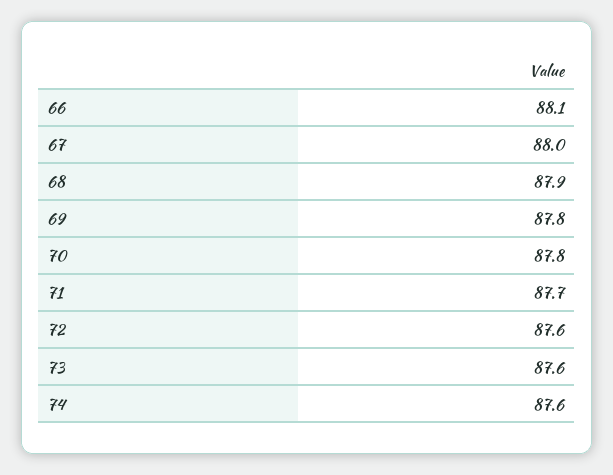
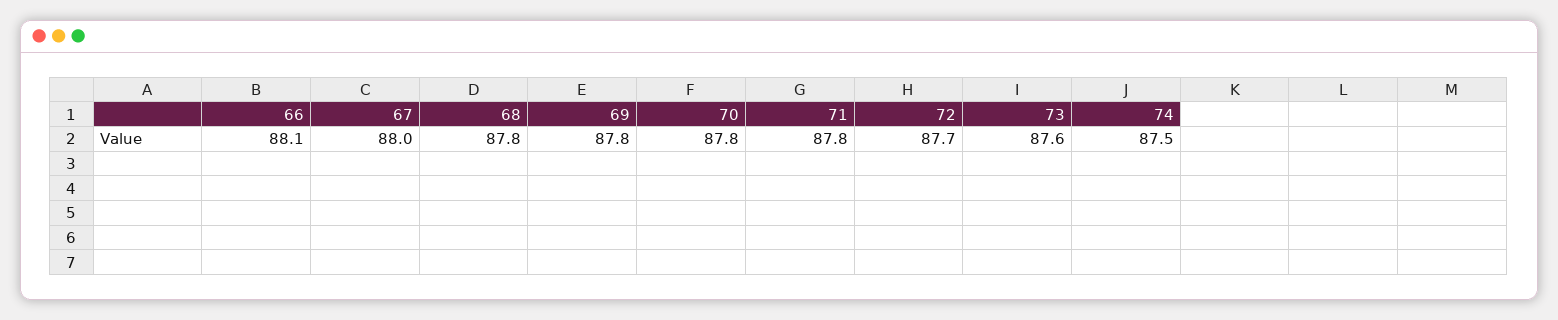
68: 87.9 -> 87.8
71: 87.7 -> 87.8
72: 87.6 -> 87.7
74: 87.6 -> 87.5

